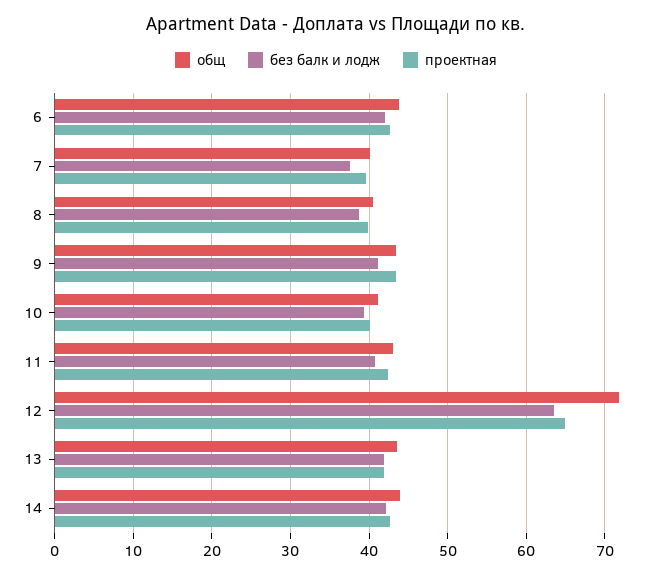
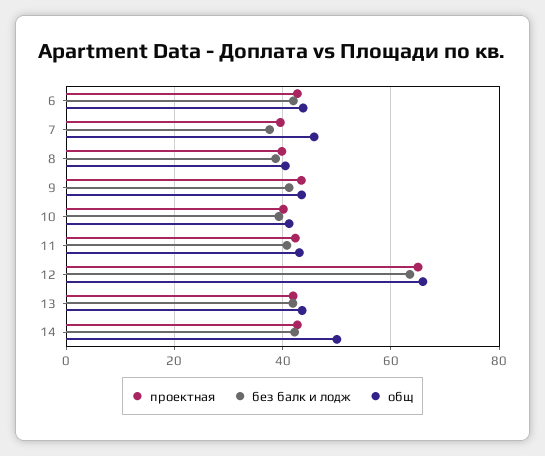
общ, 7: 40 -> 46
общ, 12: 72 -> 66
общ, 14: 44 -> 50

